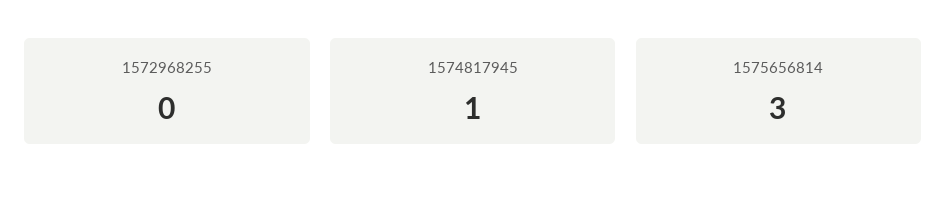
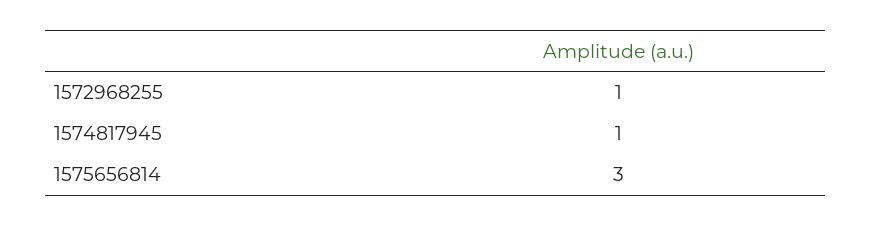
1572968255: 0 -> 1

